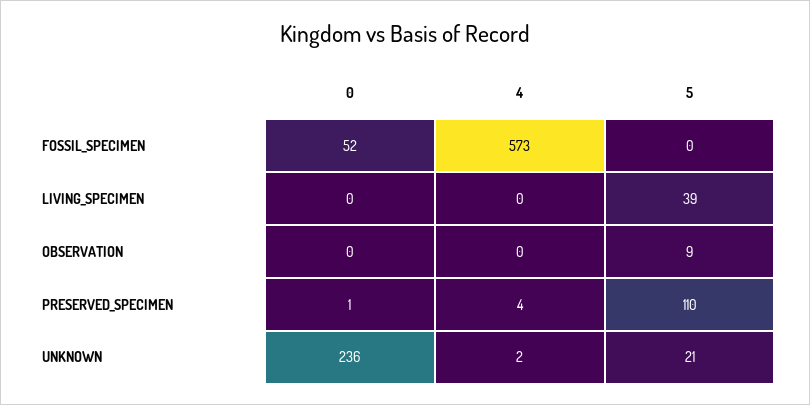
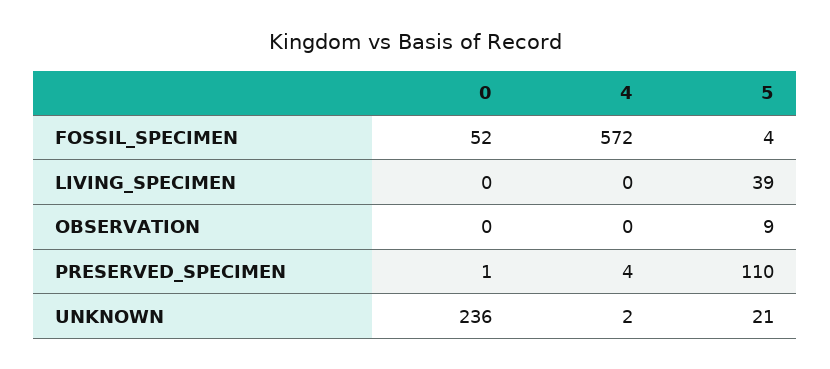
4, FOSSIL_SPECIMEN: 573 -> 572
5, FOSSIL_SPECIMEN: 0 -> 4

